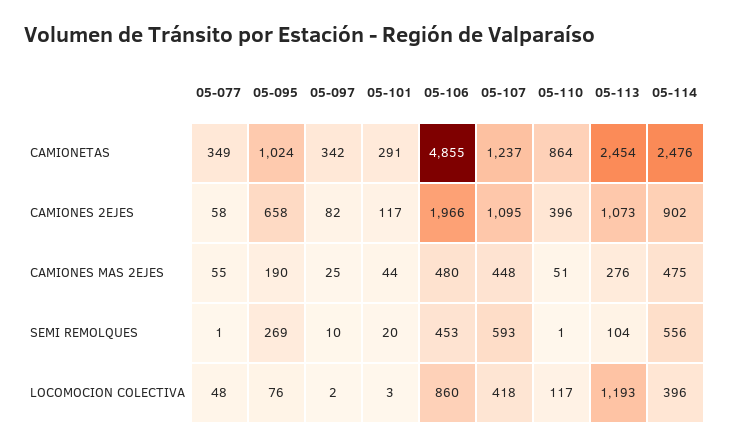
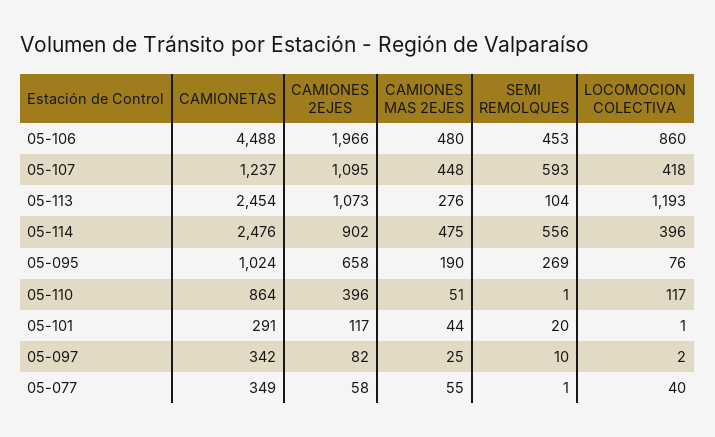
05-106, CAMIONETAS: 4855 -> 4488
05-077, LOCOMOCION COLECTIVA: 48 -> 40
05-101, LOCOMOCION COLECTIVA: 3 -> 1

